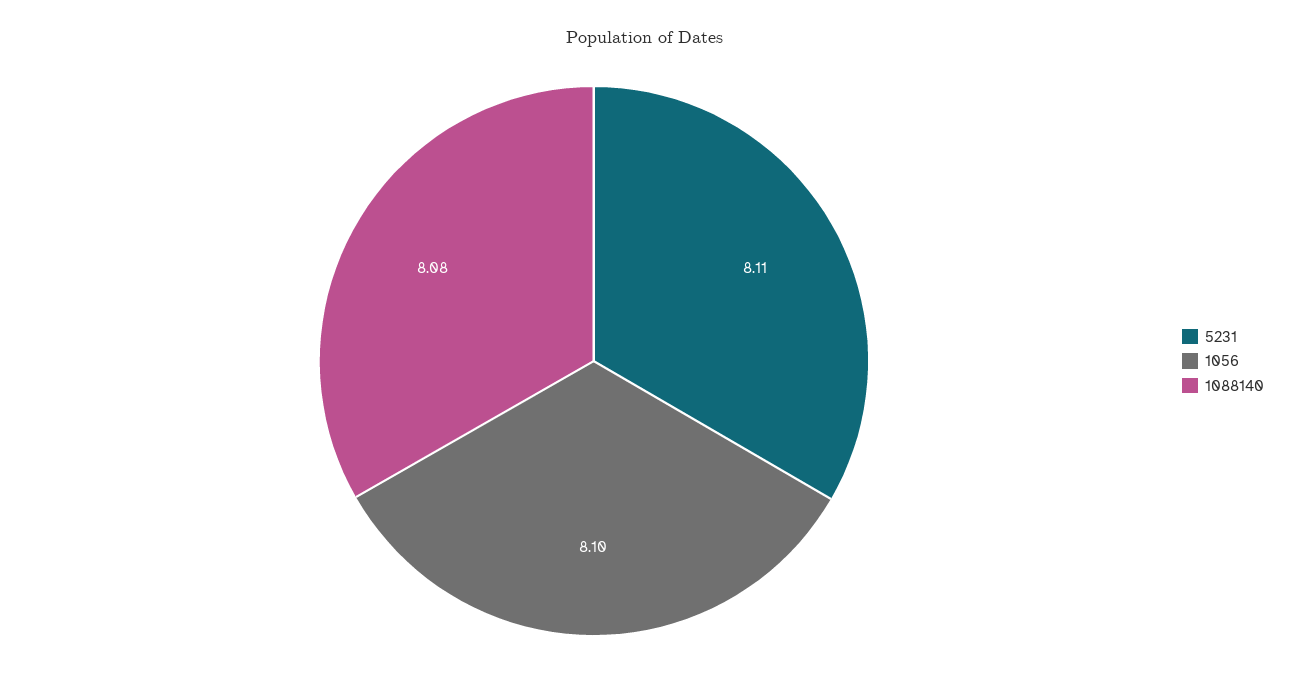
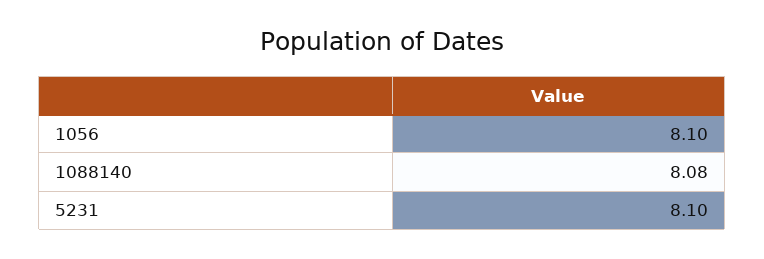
5231: 8.11 -> 8.1

